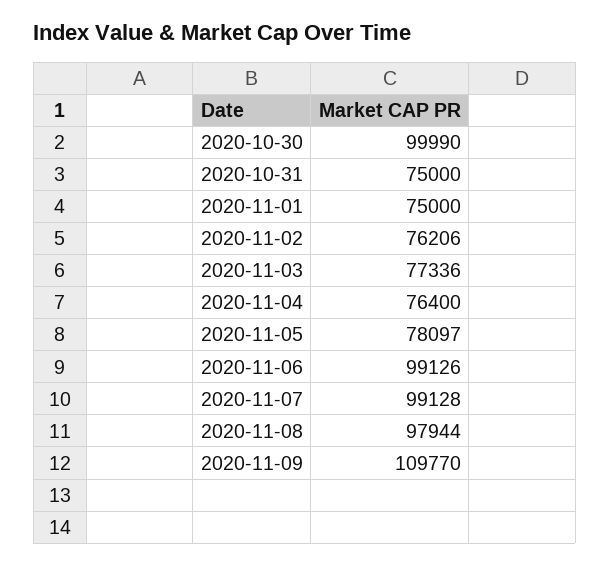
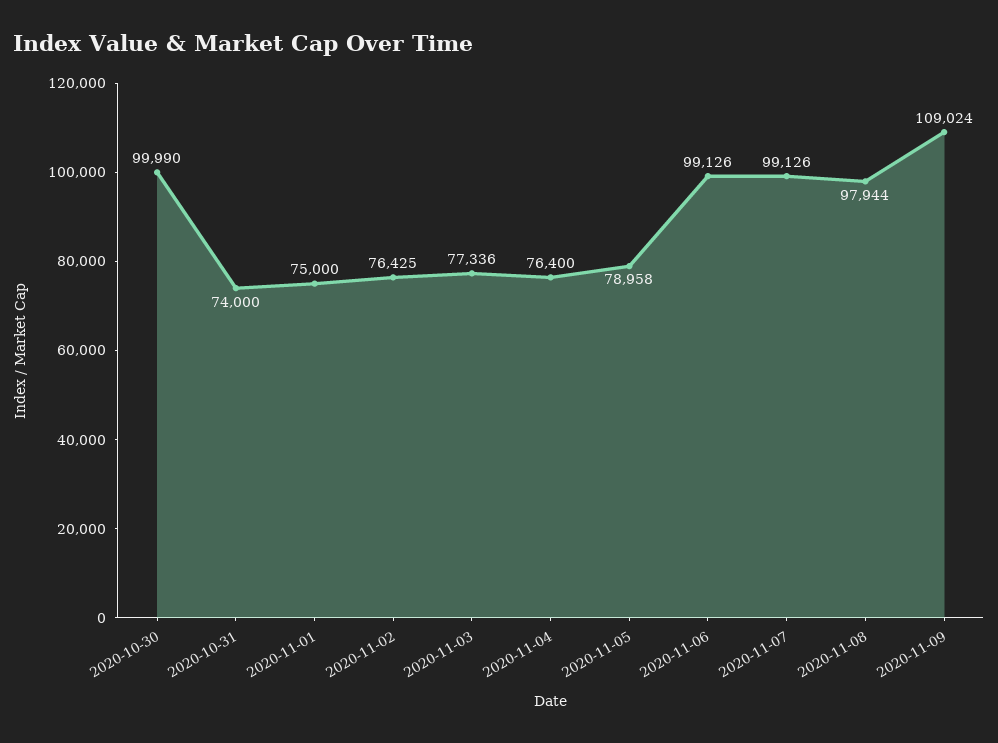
2020-10-31: 75000 -> 74000
2020-11-02: 76206 -> 76425
2020-11-05: 78097 -> 78958
2020-11-07: 99128 -> 99126
2020-11-09: 109770 -> 109024

